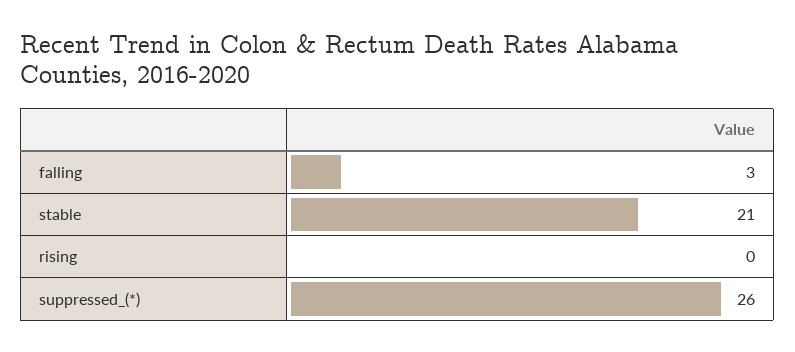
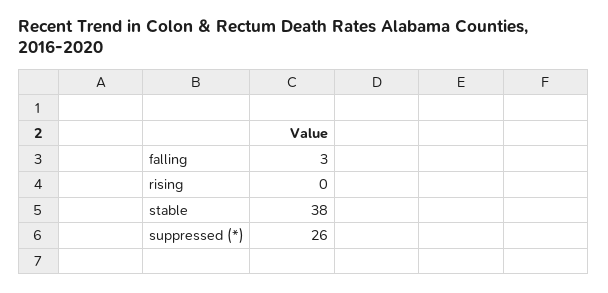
stable: 21 -> 38

